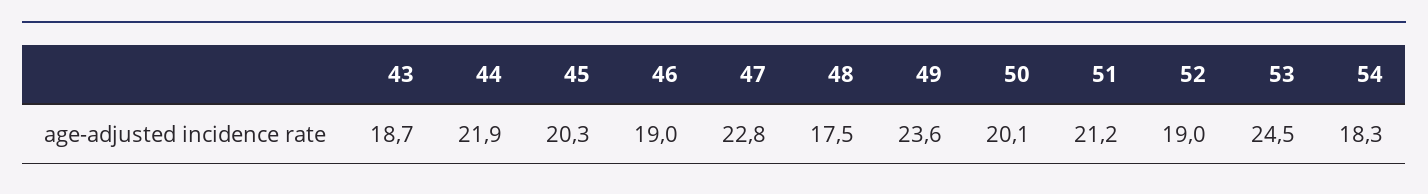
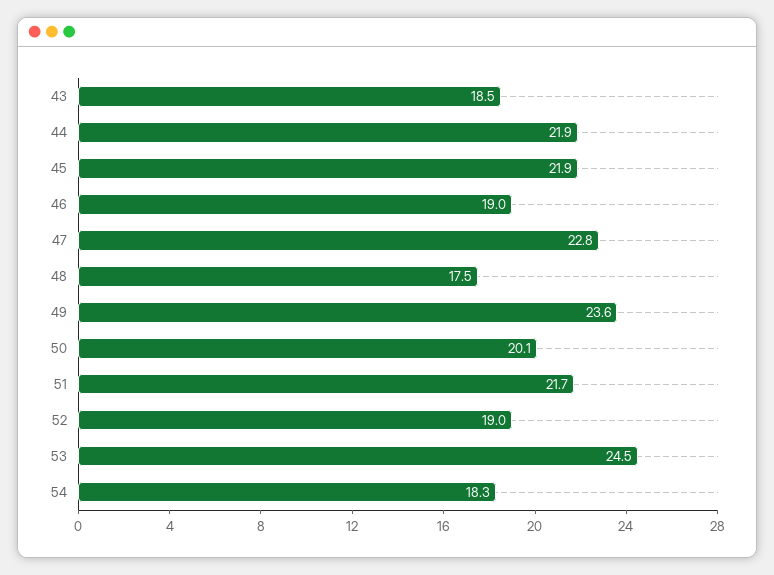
43: 18.7 -> 18.5
45: 20.3 -> 21.9
51: 21.2 -> 21.7

